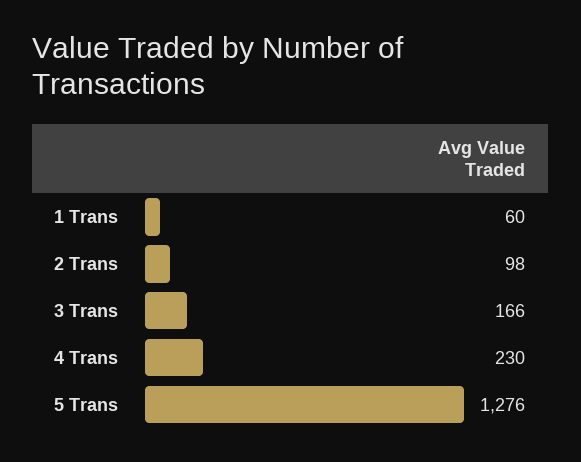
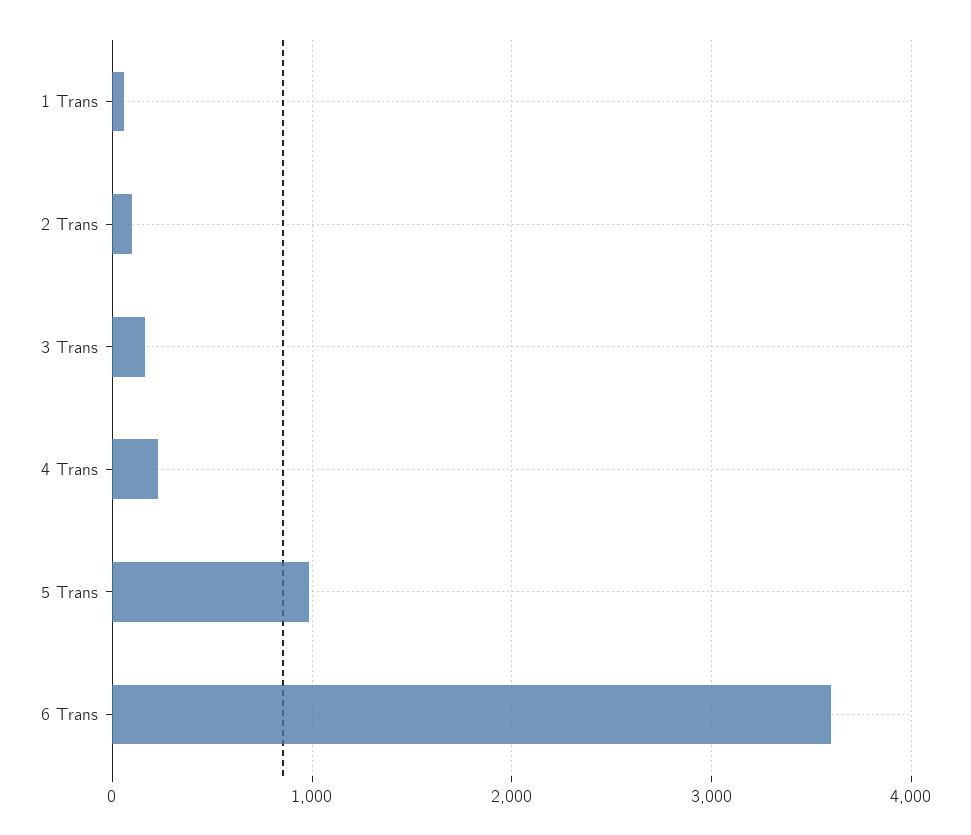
5 Trans: 1276 -> 1000
6 Trans: none -> 3600

